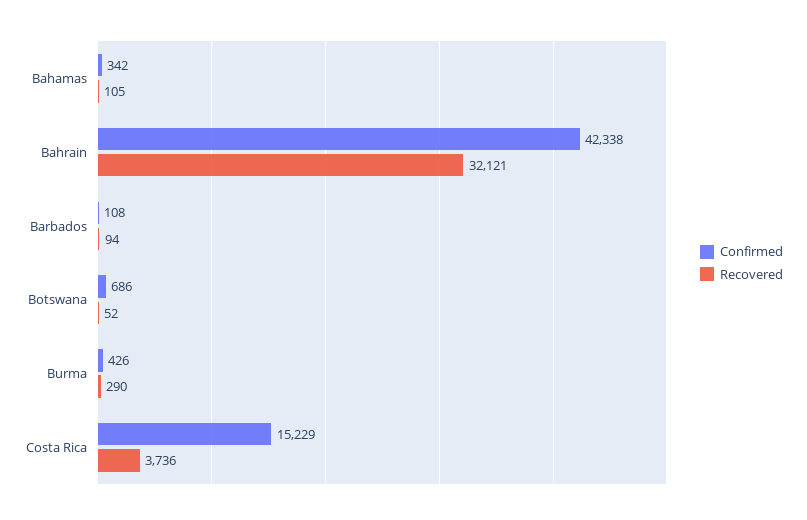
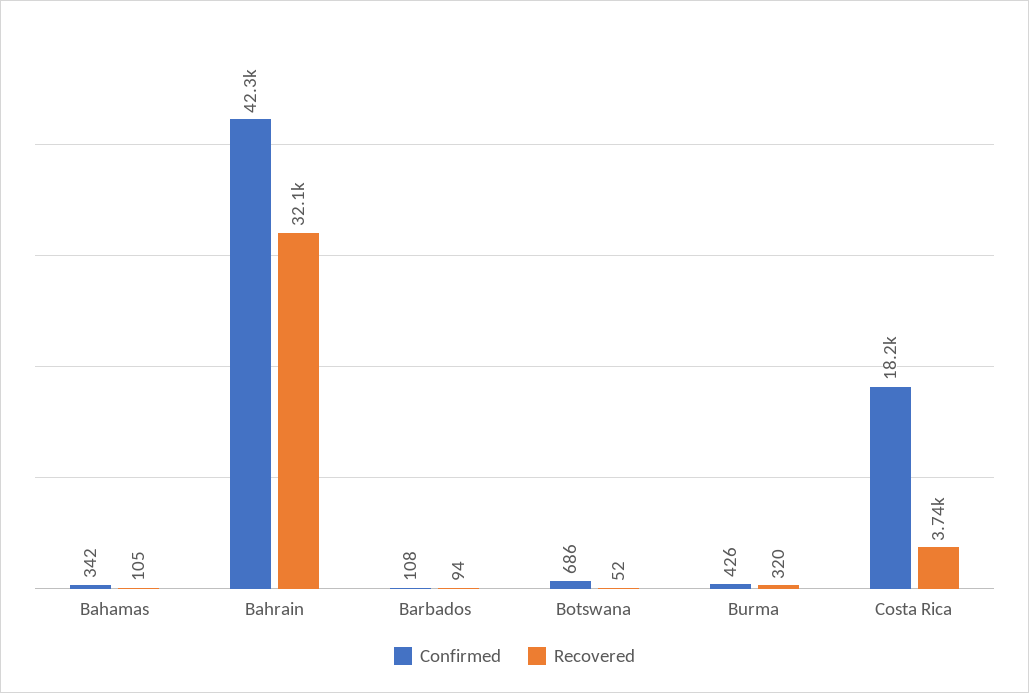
Recovered, Burma: 290 -> 320
Confirmed, Costa Rica: 15229 -> 18200

